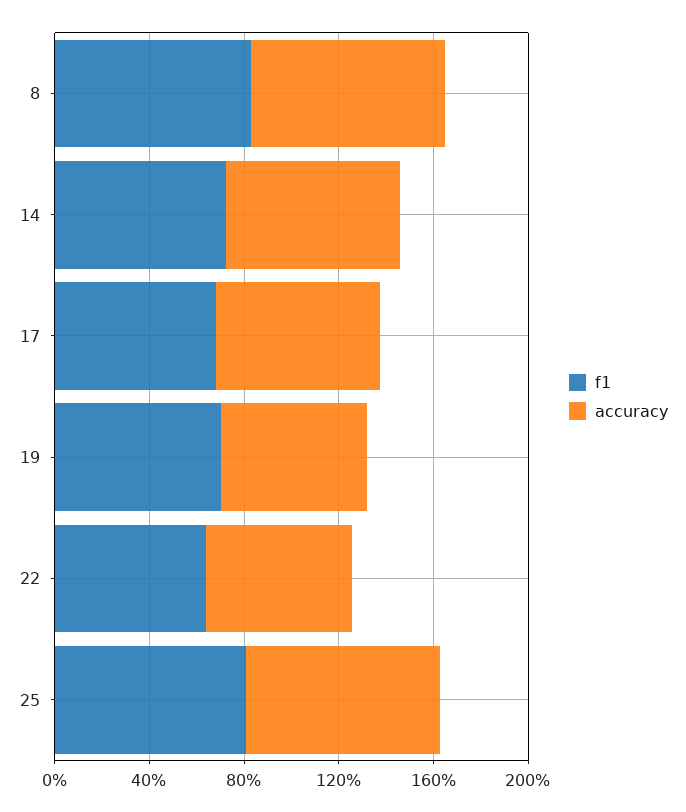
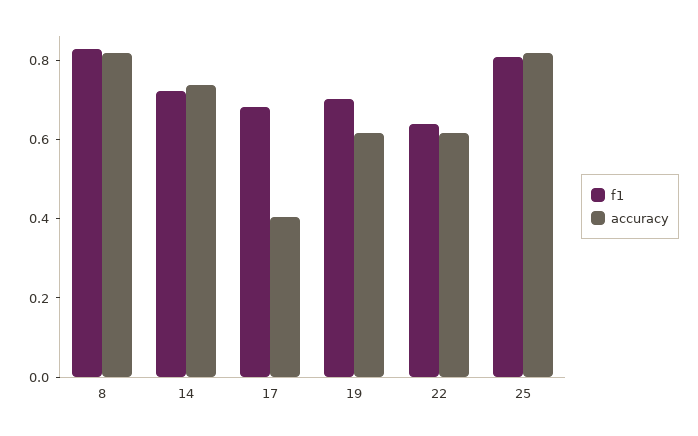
accuracy, 17: 0.7 -> 0.4

